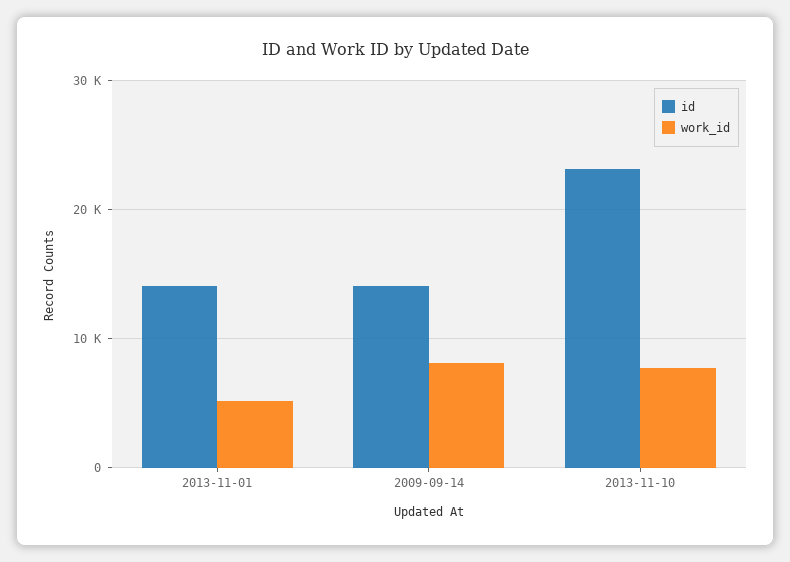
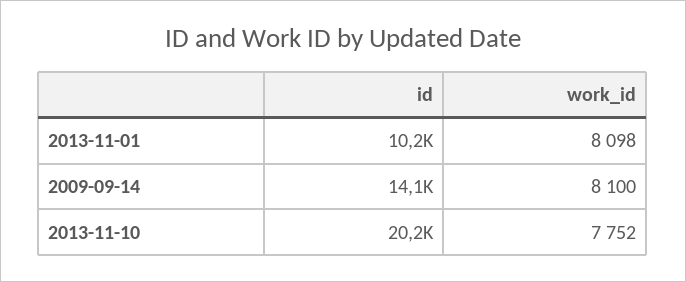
id, 2013-11-01: 14000 -> 10200
work_id, 2013-11-01: 5000 -> 8098
id, 2013-11-10: 23000 -> 20200

